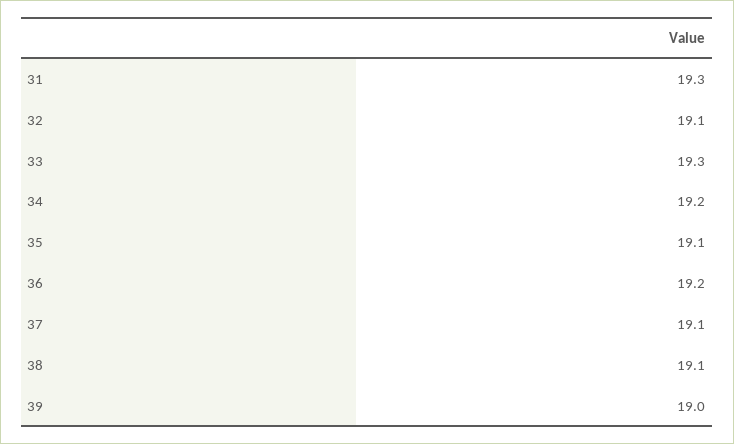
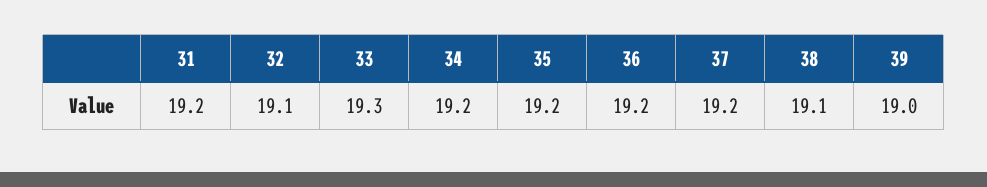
31: 19.3 -> 19.2
35: 19.1 -> 19.2
37: 19.1 -> 19.2

